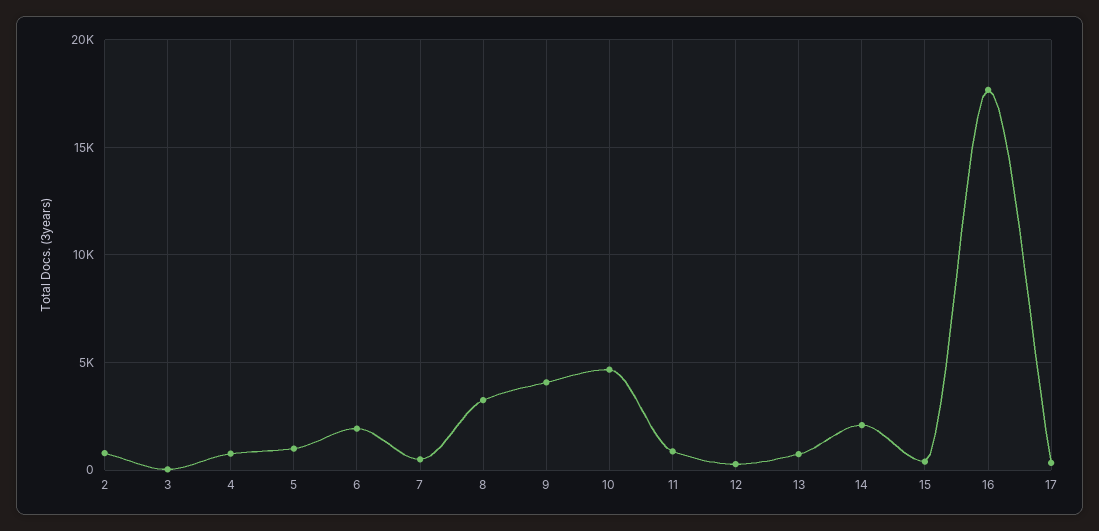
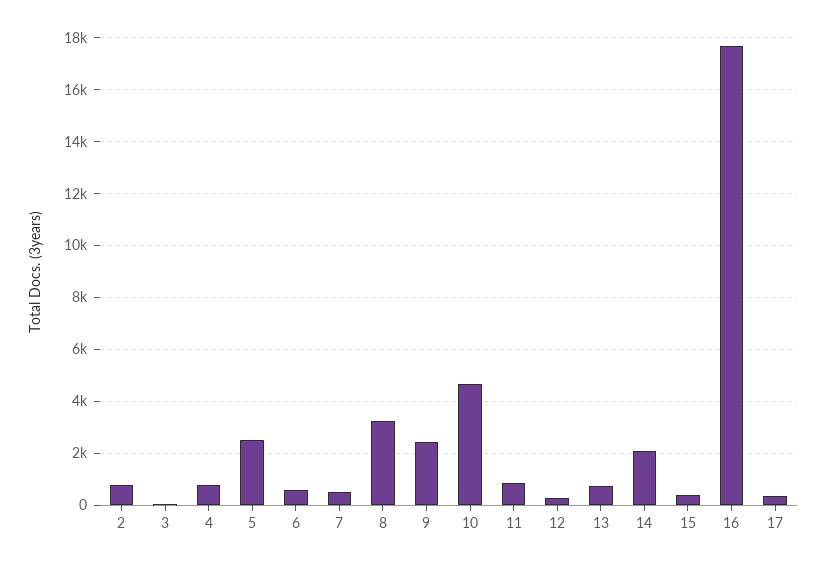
5: 1000 -> 2500
6: 2000 -> 500
9: 4000 -> 2500

